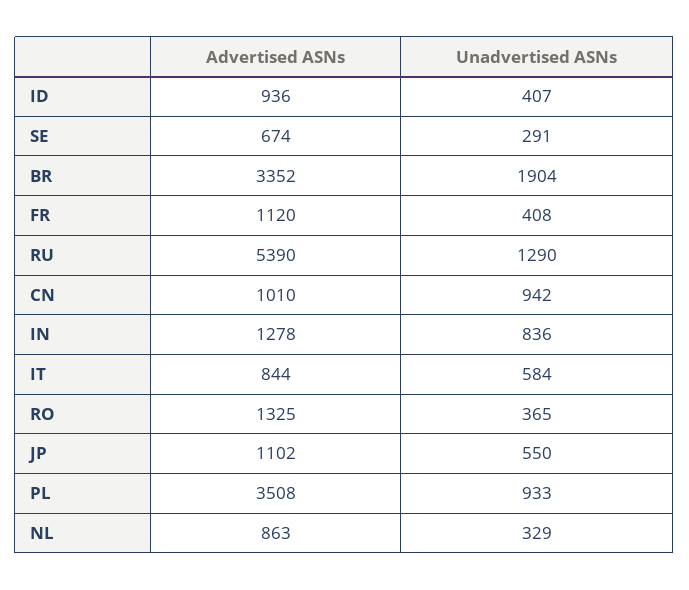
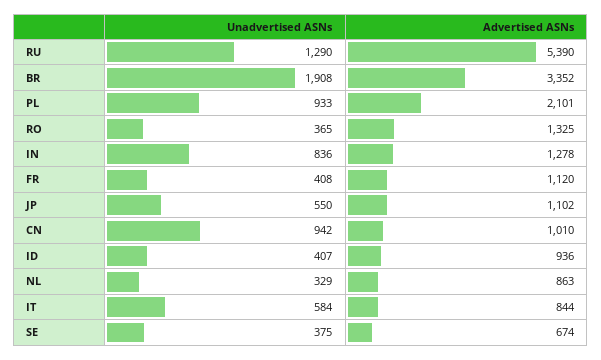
Unadvertised ASNs, SE: 291 -> 375
Unadvertised ASNs, BR: 1904 -> 1908
Advertised ASNs, PL: 3508 -> 2101

